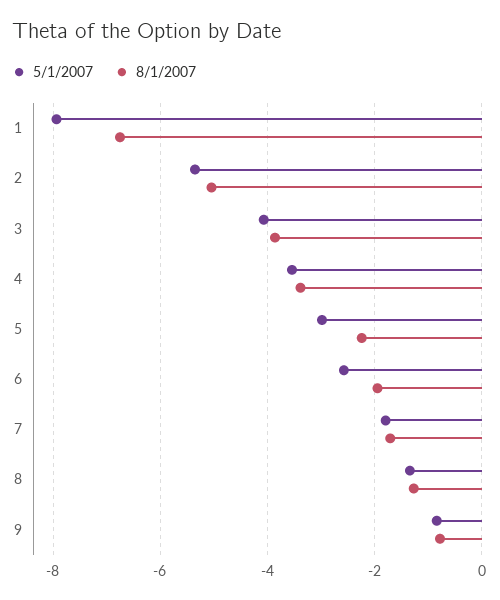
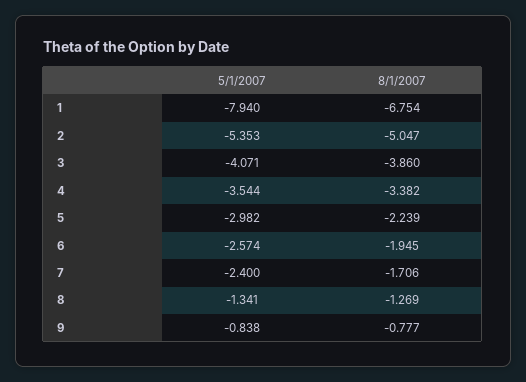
5/1/2007, 7: -1.8 -> -2.4

